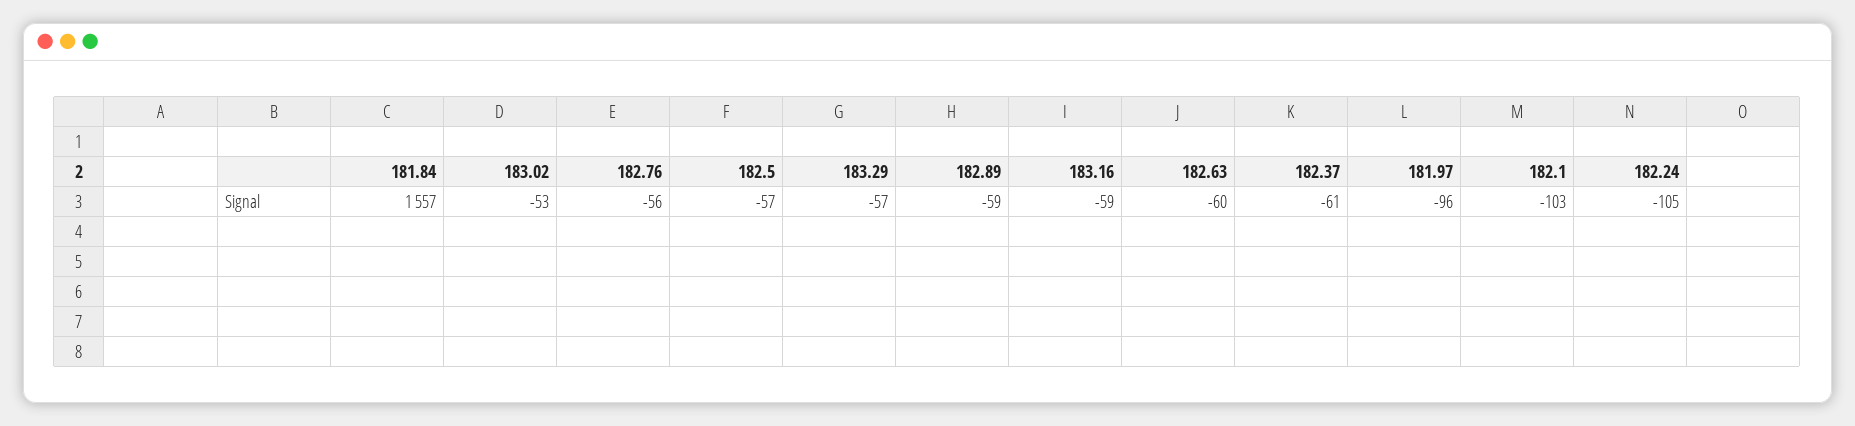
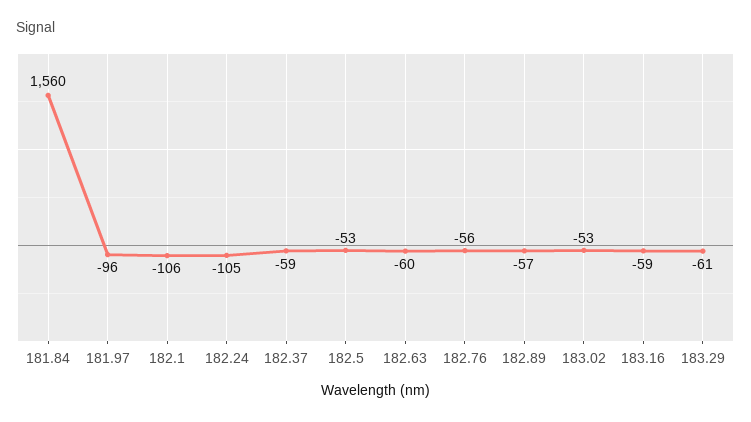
181.84: 1557 -> 1560
182.5: -57 -> -53
183.29: -57 -> -61
182.89: -59 -> -57
182.37: -61 -> -59
182.1: -103 -> -106

